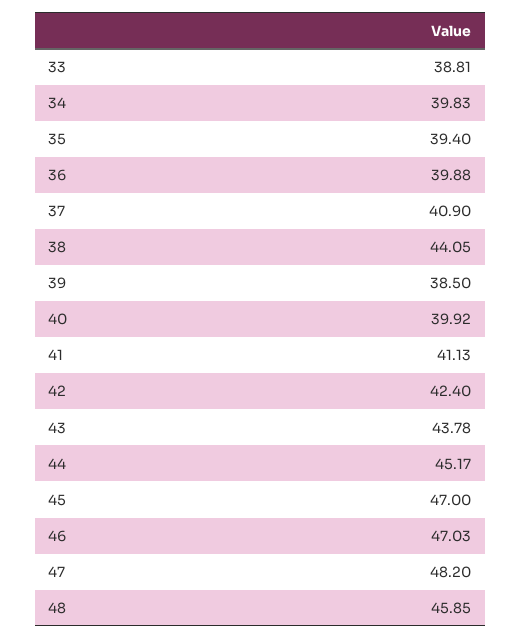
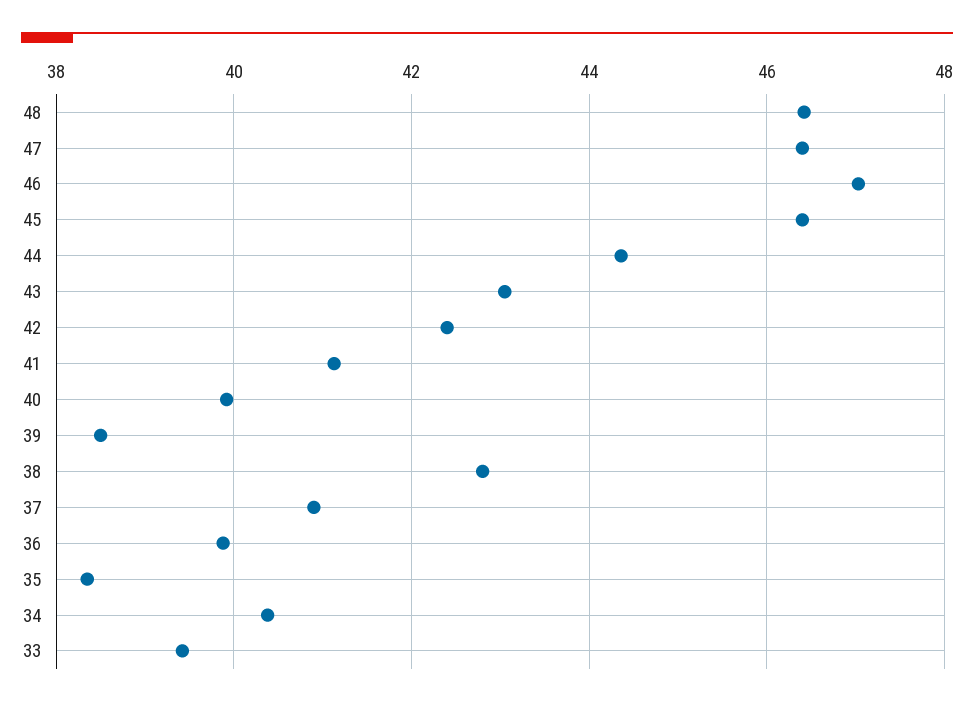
33: 38.81 -> 39.4
34: 39.83 -> 40.4
35: 39.4 -> 38.4
38: 44.05 -> 42.8
43: 43.78 -> 43
44: 45.17 -> 44.4
45: 47 -> 46.4
47: 48.2 -> 46.4
48: 45.85 -> 46.4

